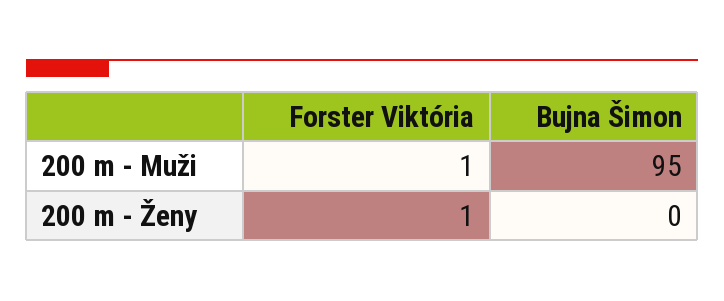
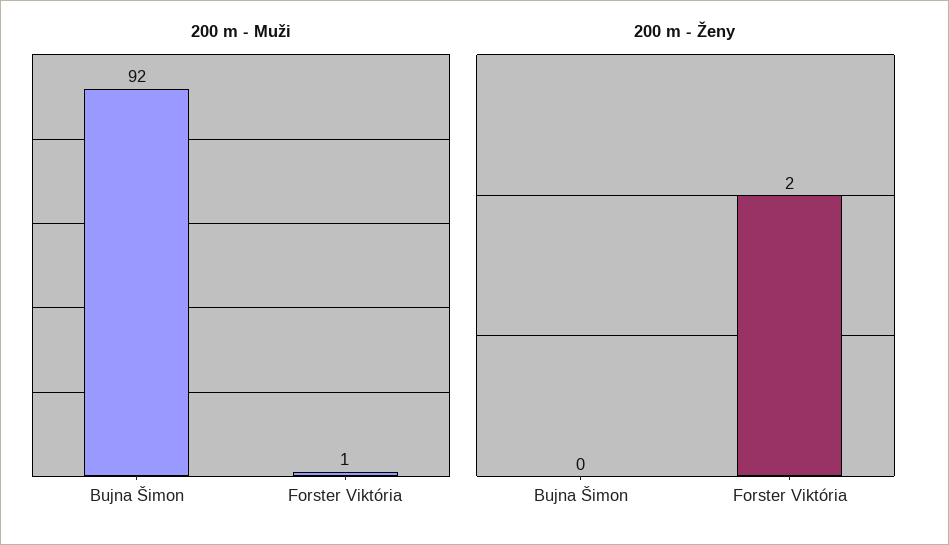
200 m - Muži, Bujna Šimon: 95 -> 92
200 m - Ženy, Forster Viktória: 1 -> 2

